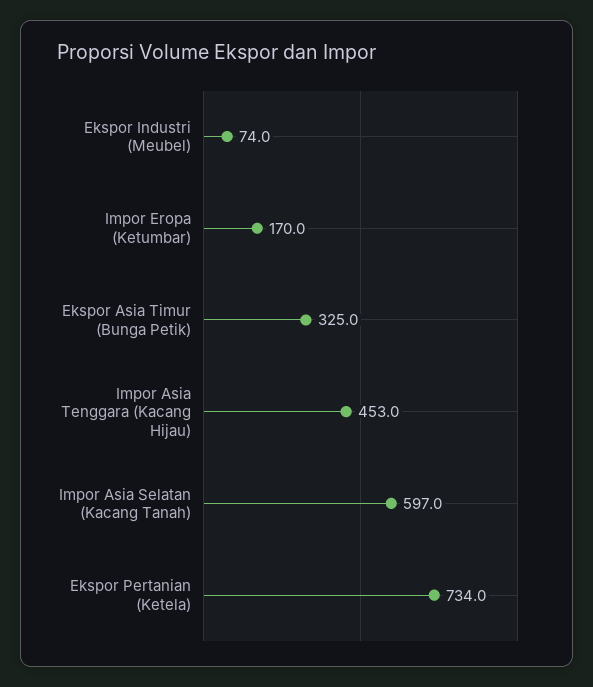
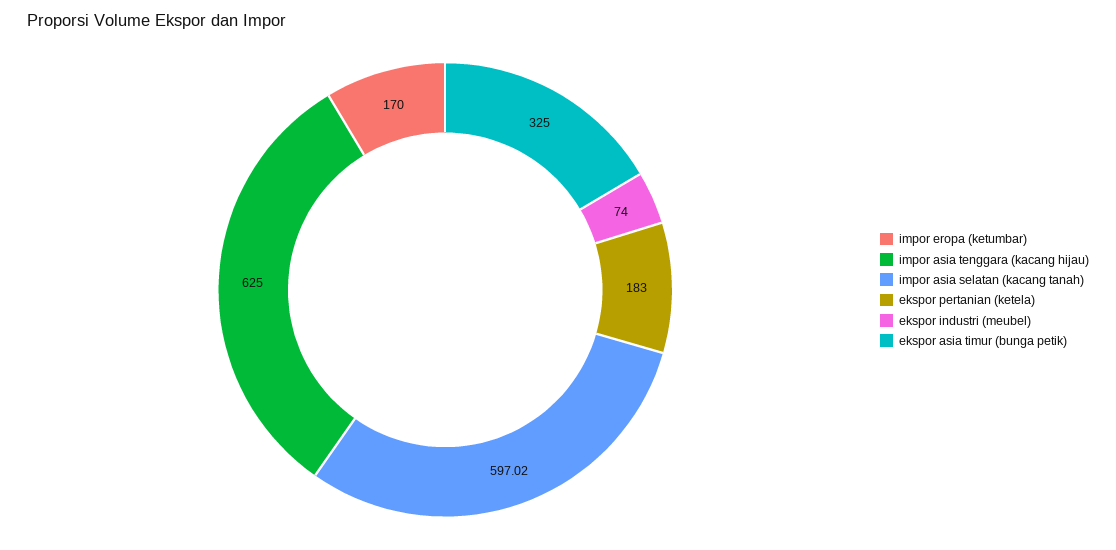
Impor Asia Tenggara (Kacang Hijau): 453 -> 625
Ekspor Pertanian (Ketela): 734 -> 183

